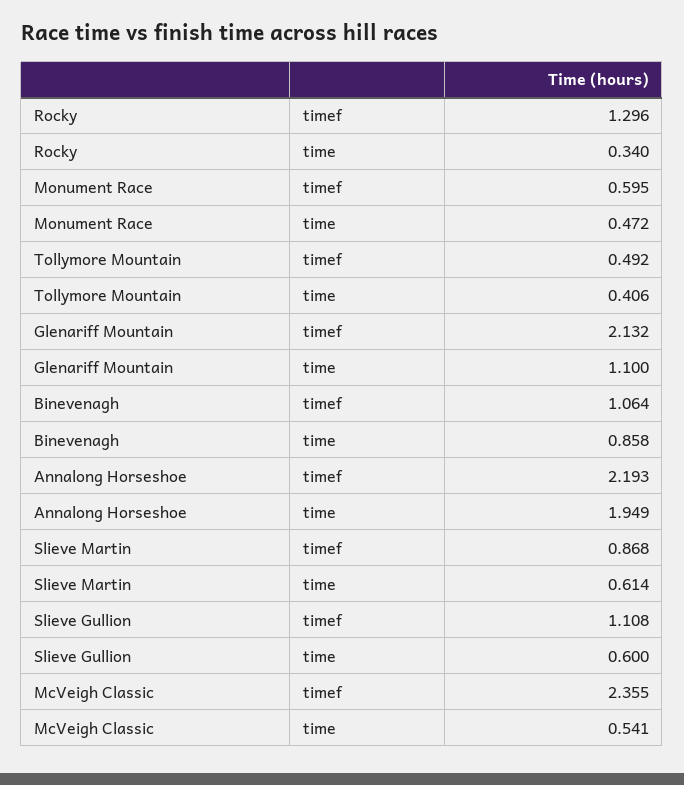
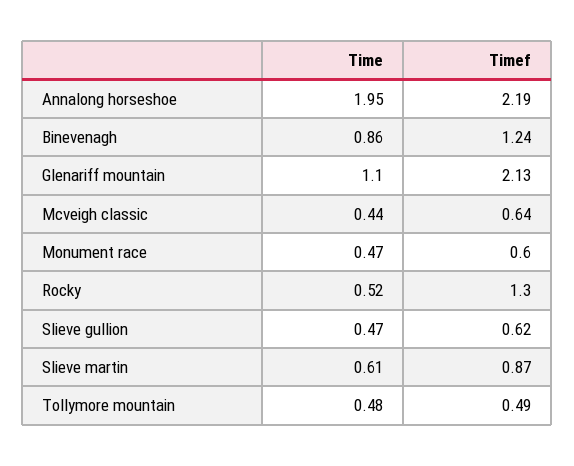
Rocky, time: 0.34 -> 0.52
Tollymore Mountain, time: 0.406 -> 0.48
Binevenagh, timef: 1.064 -> 1.24
Slieve Gullion, timef: 1.108 -> 0.62
Slieve Gullion, time: 0.6 -> 0.47
McVeigh Classic, timef: 2.355 -> 0.64
McVeigh Classic, time: 0.541 -> 0.44

